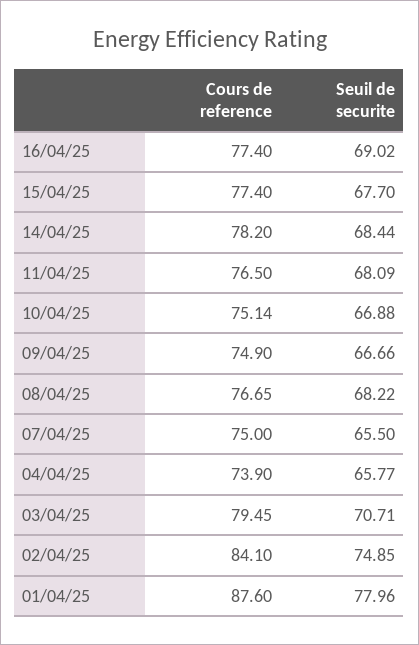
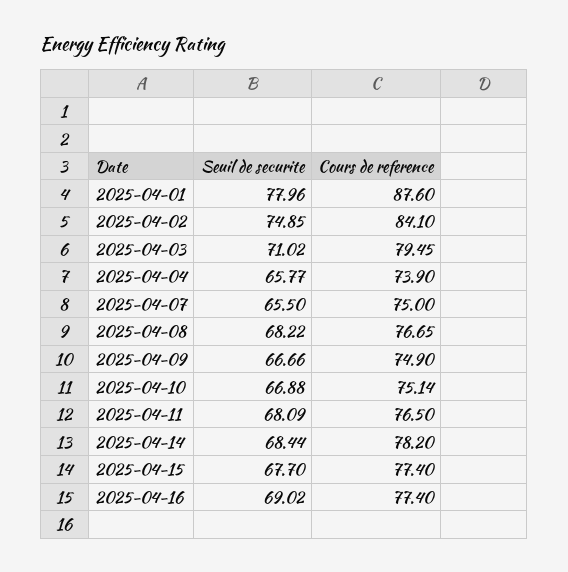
Seuil de securite, 03/04/25: 70.71 -> 71.02

